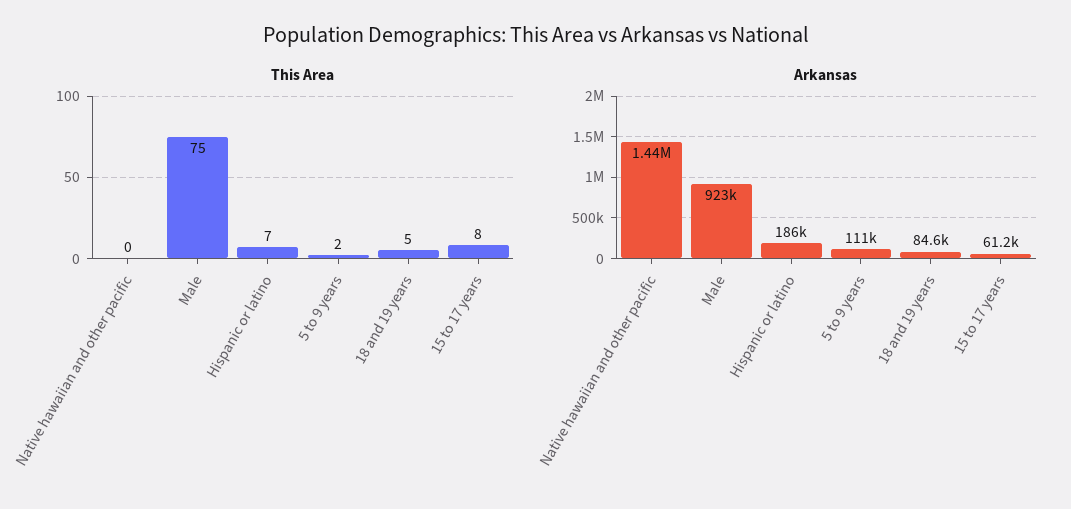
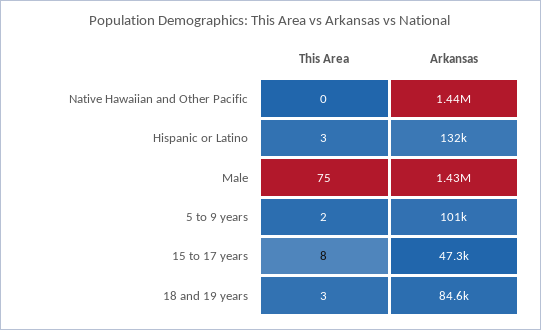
This Area, Hispanic or latino: 7 -> 3
This Area, 18 and 19 years: 5 -> 3
Arkansas, Male: 923000 -> 1430000
Arkansas, Hispanic or latino: 186000 -> 132000
Arkansas, 5 to 9 years: 111000 -> 101000
Arkansas, 15 to 17 years: 61200 -> 47300

